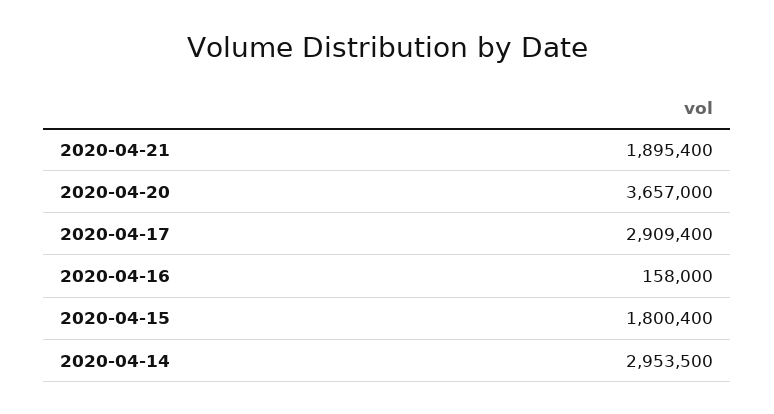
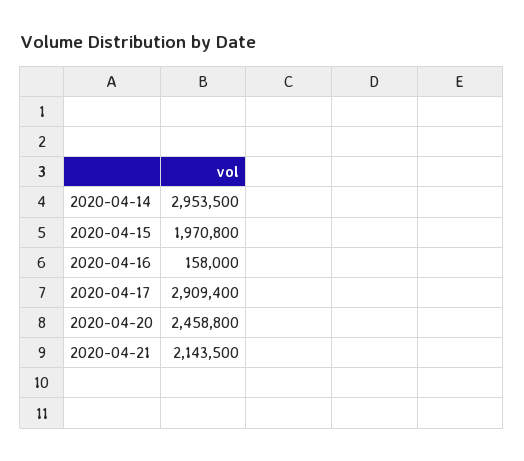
2020-04-21: 1895400 -> 2143500
2020-04-20: 3657000 -> 2458800
2020-04-15: 1800400 -> 1970800

